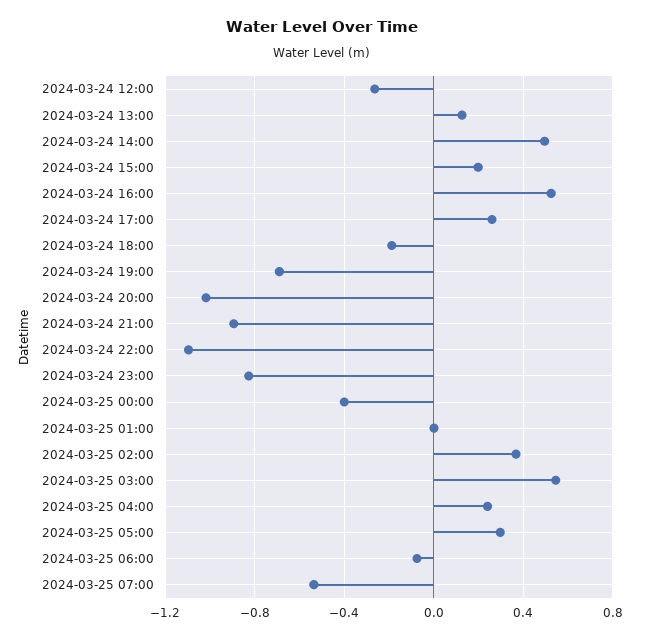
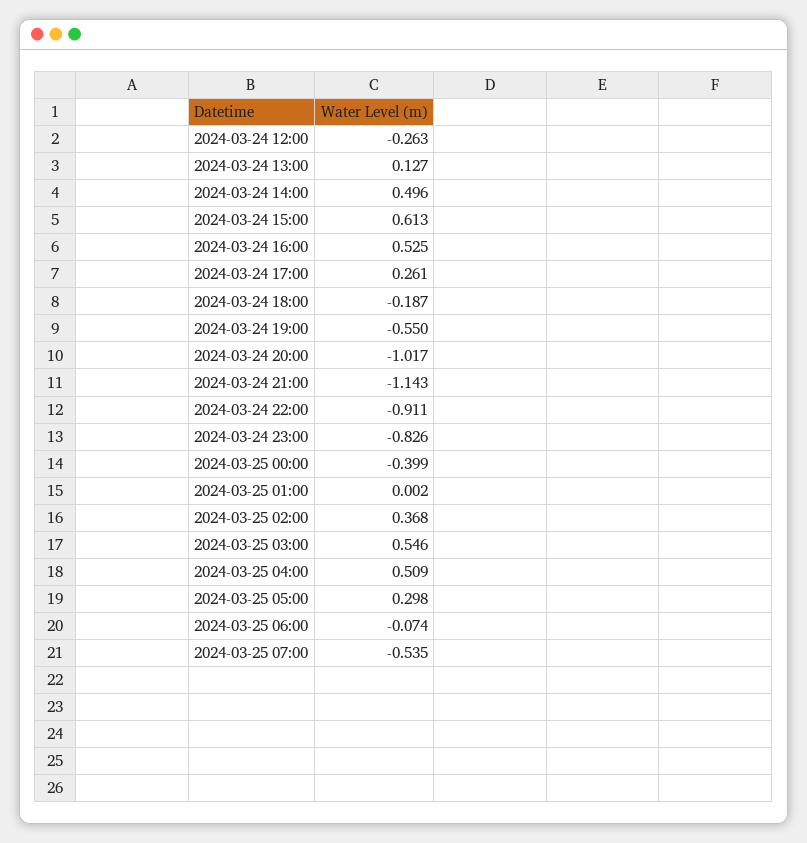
2024-03-24 15:00: 0.2 -> 0.613
2024-03-24 19:00: -0.7 -> -0.55
2024-03-24 21:00: -0.9 -> -1.143
2024-03-24 22:00: -1.1 -> -0.911
2024-03-25 04:00: 0.25 -> 0.509

